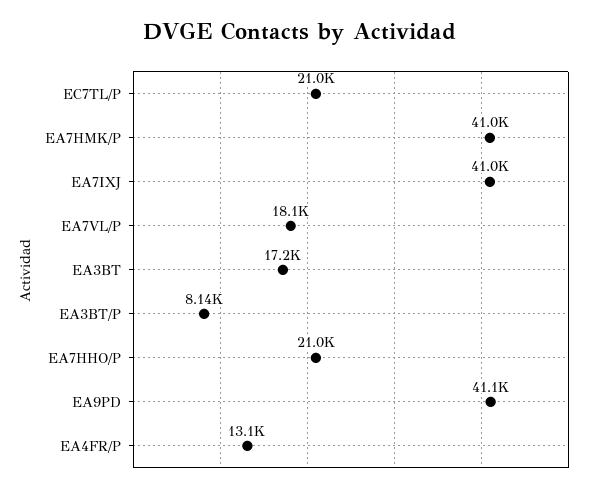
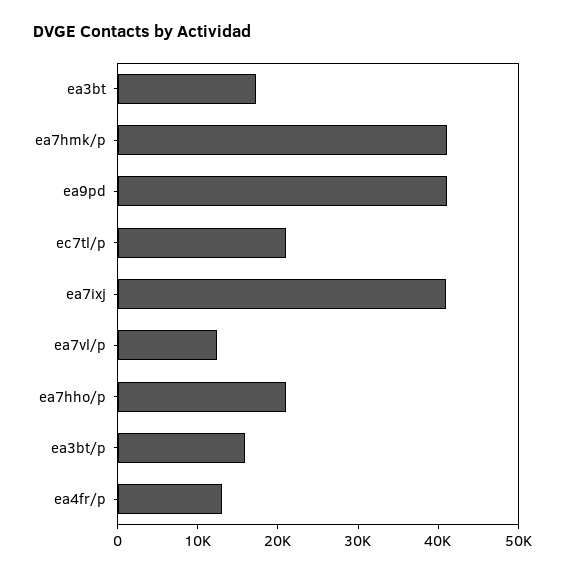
EA7VL/P: 18100 -> 12000
EA3BT/P: 8140 -> 16000

